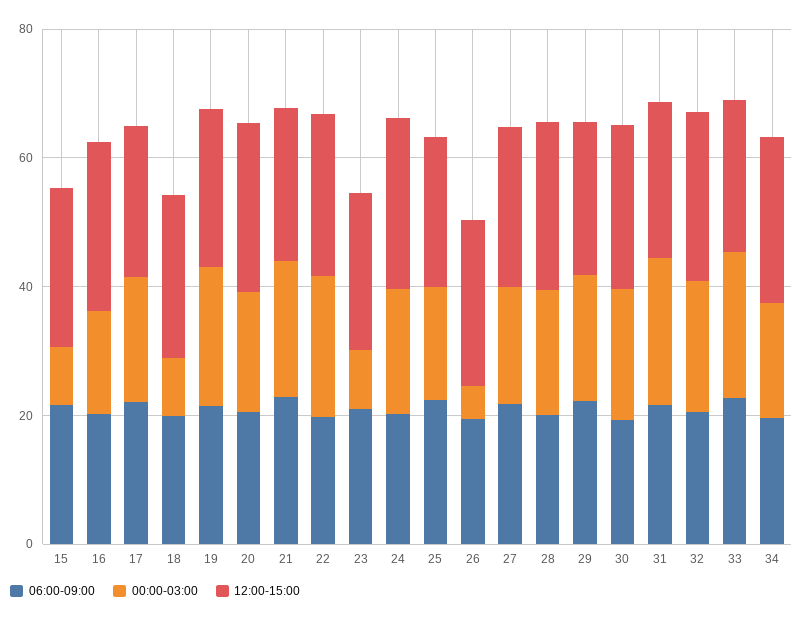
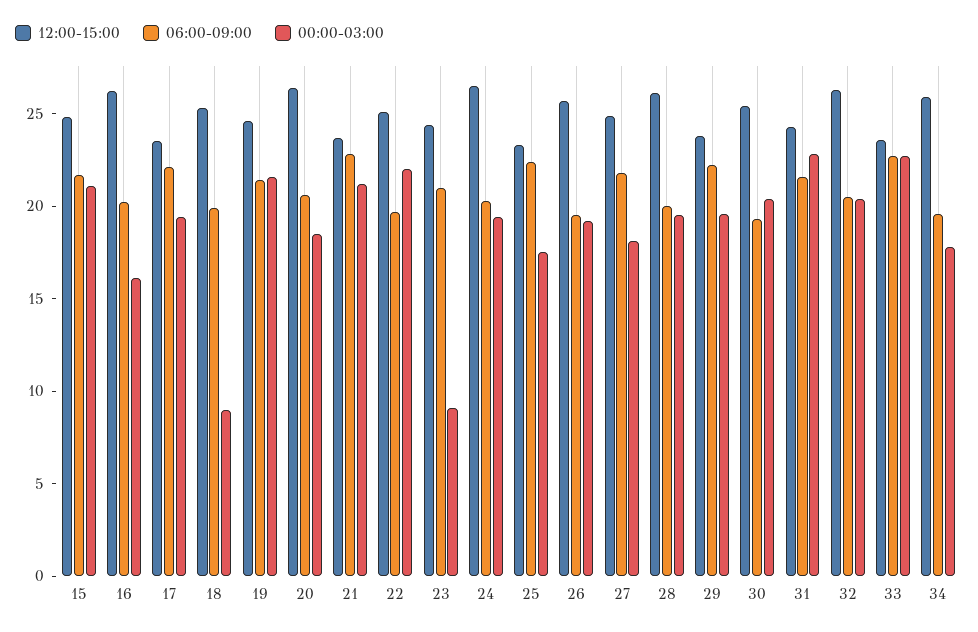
00:00-03:00, 15: 10 -> 21
00:00-03:00, 26: 5 -> 19

